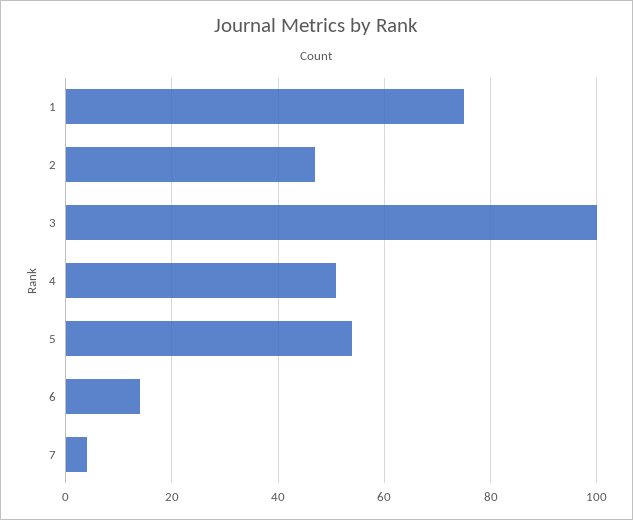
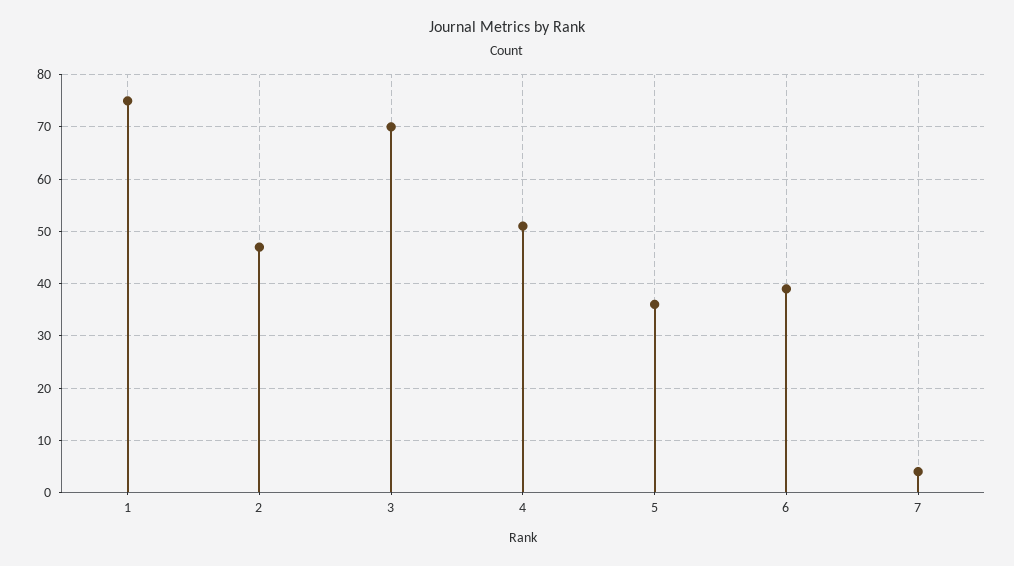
3: 100 -> 70
5: 55 -> 35
6: 15 -> 40

